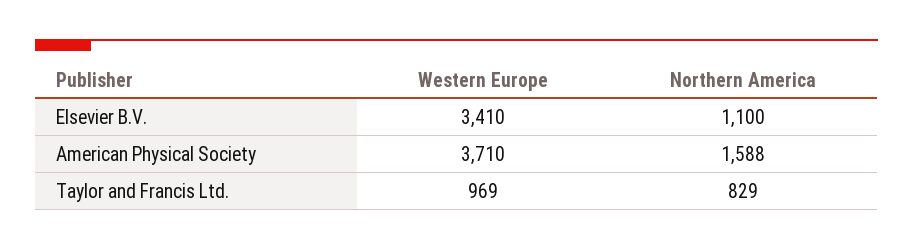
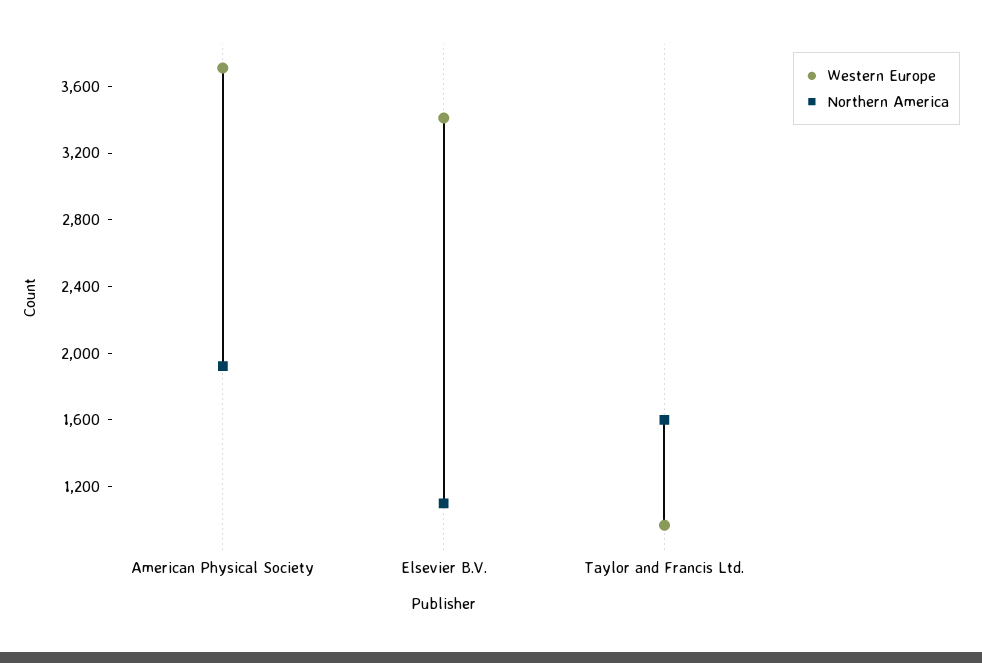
Northern America, American Physical Society: 1588 -> 1900
Northern America, Taylor and Francis Ltd.: 829 -> 1600

